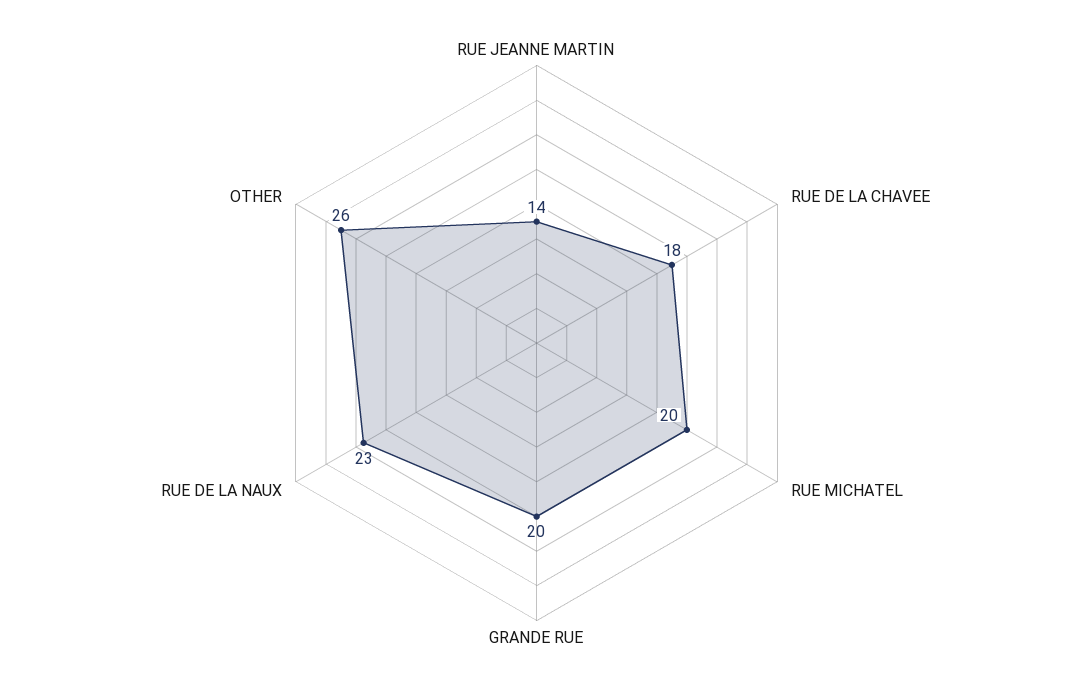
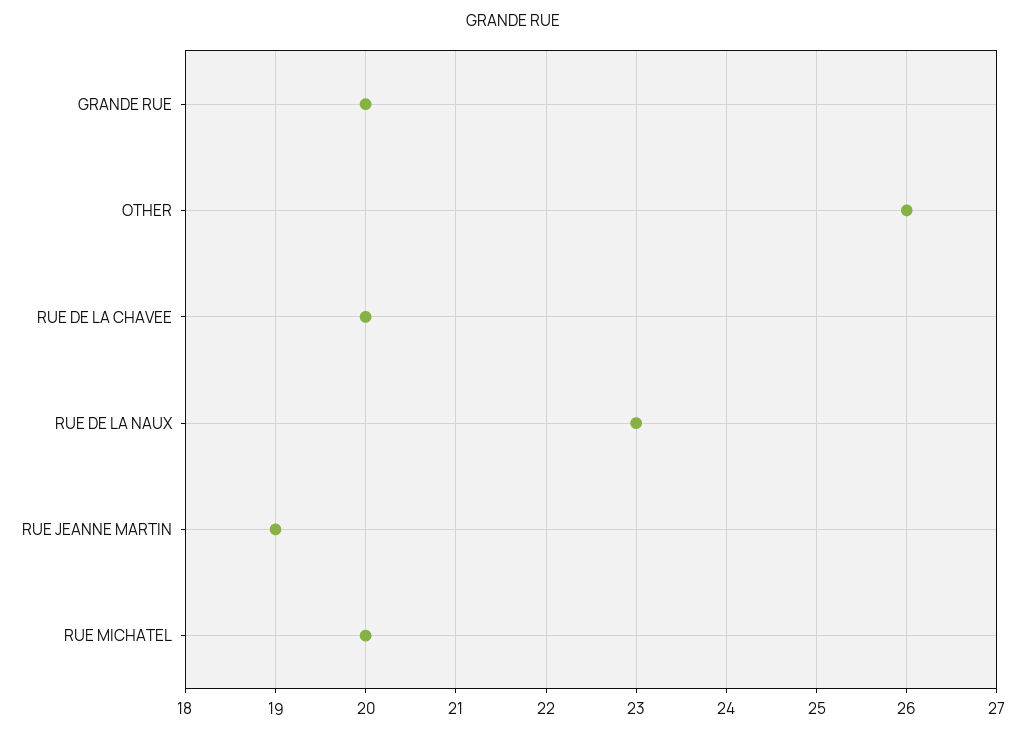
RUE JEANNE MARTIN: 14 -> 19
RUE DE LA CHAVEE: 18 -> 20

